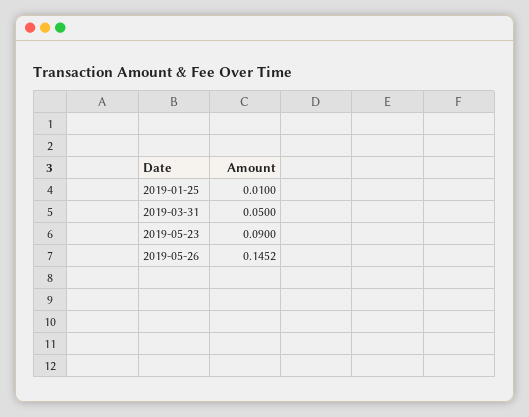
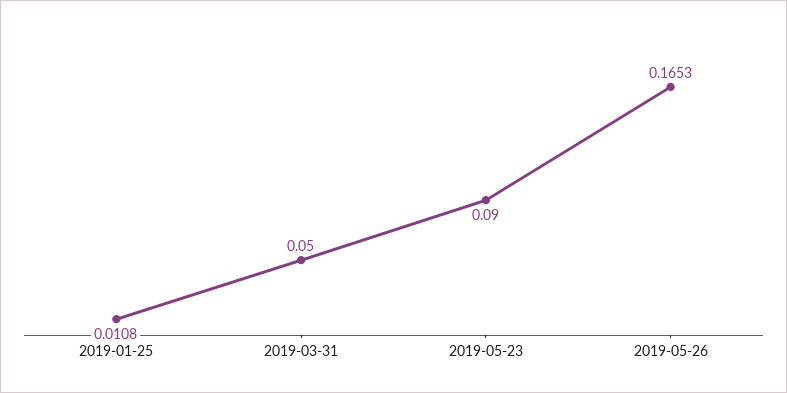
2019-01-25: 0.01 -> 0.0108
2019-05-26: 0.1452 -> 0.1653

